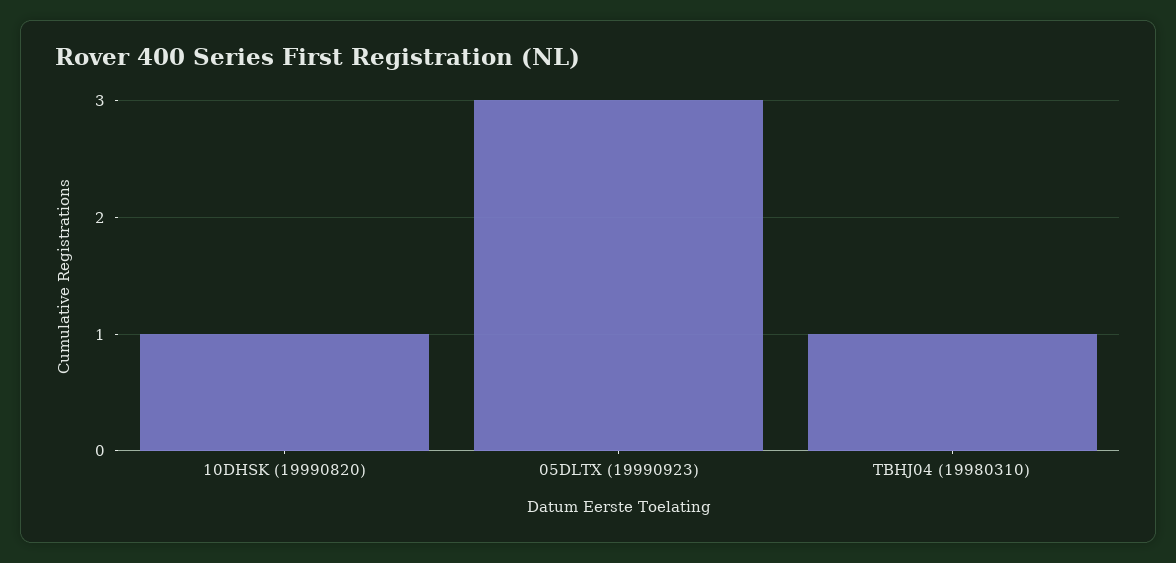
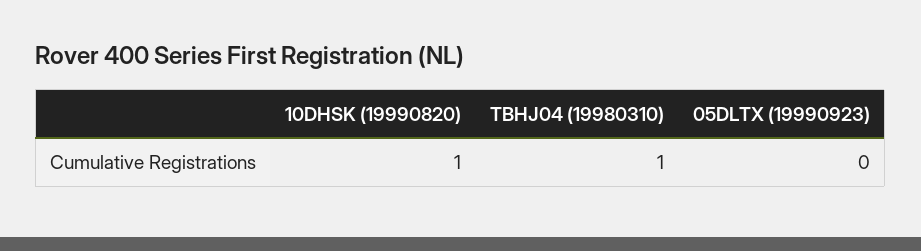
05DLTX (19990923): 3 -> 0

